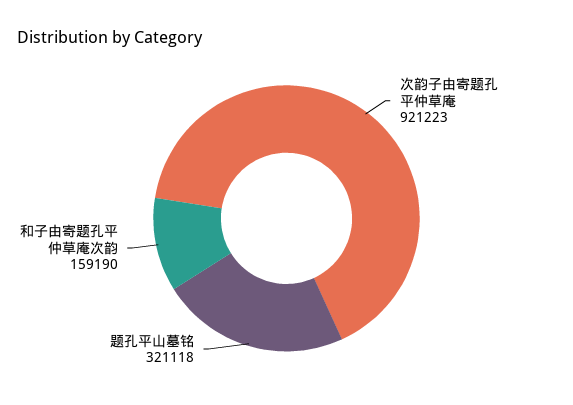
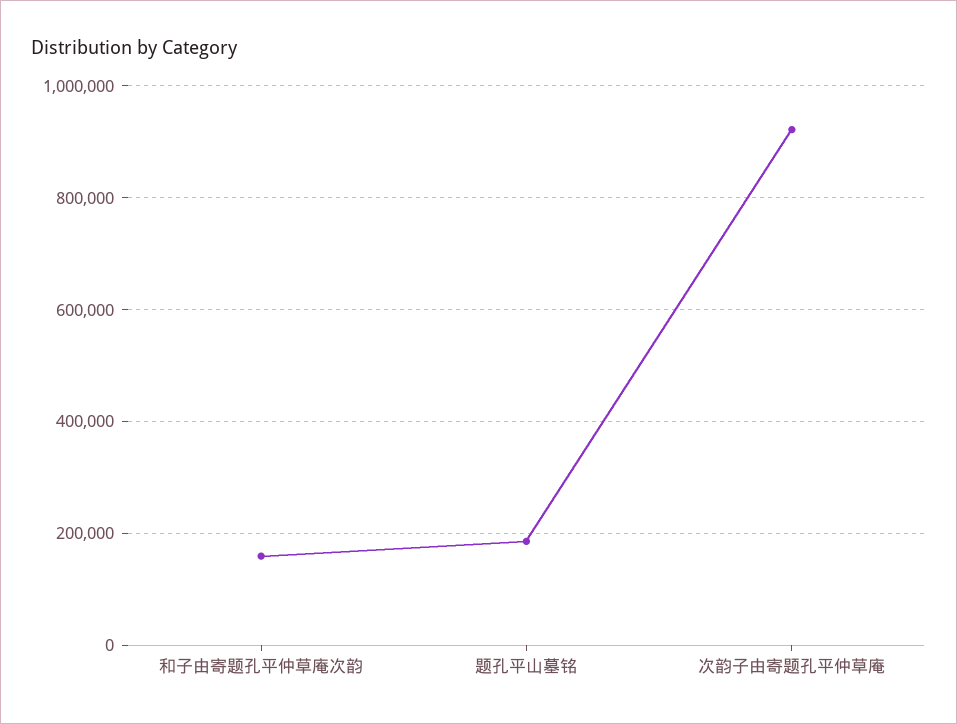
题孔平山墓铭: 321118 -> 180000

